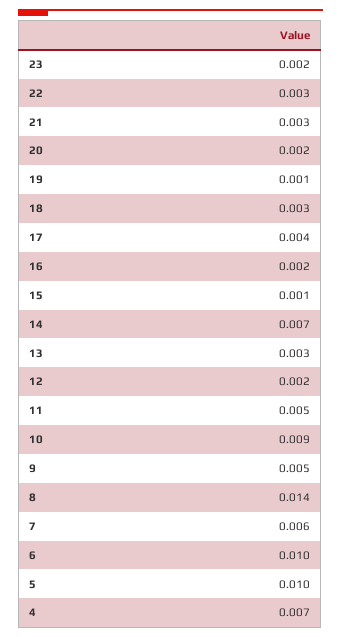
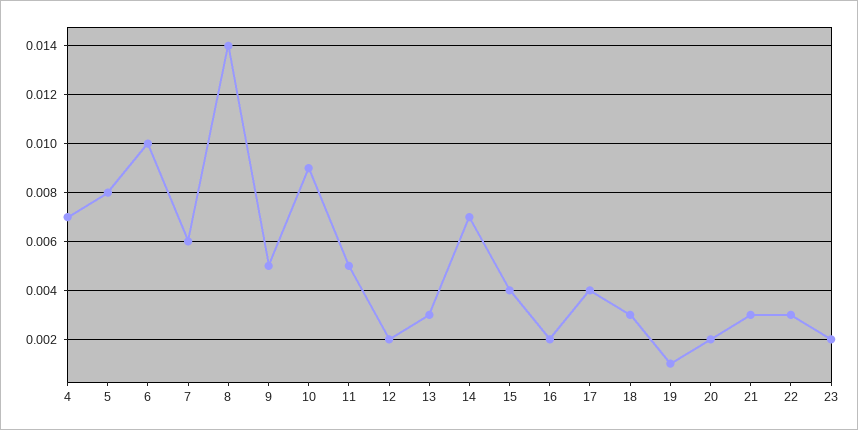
15: 0.001 -> 0.004
5: 0.01 -> 0.008

